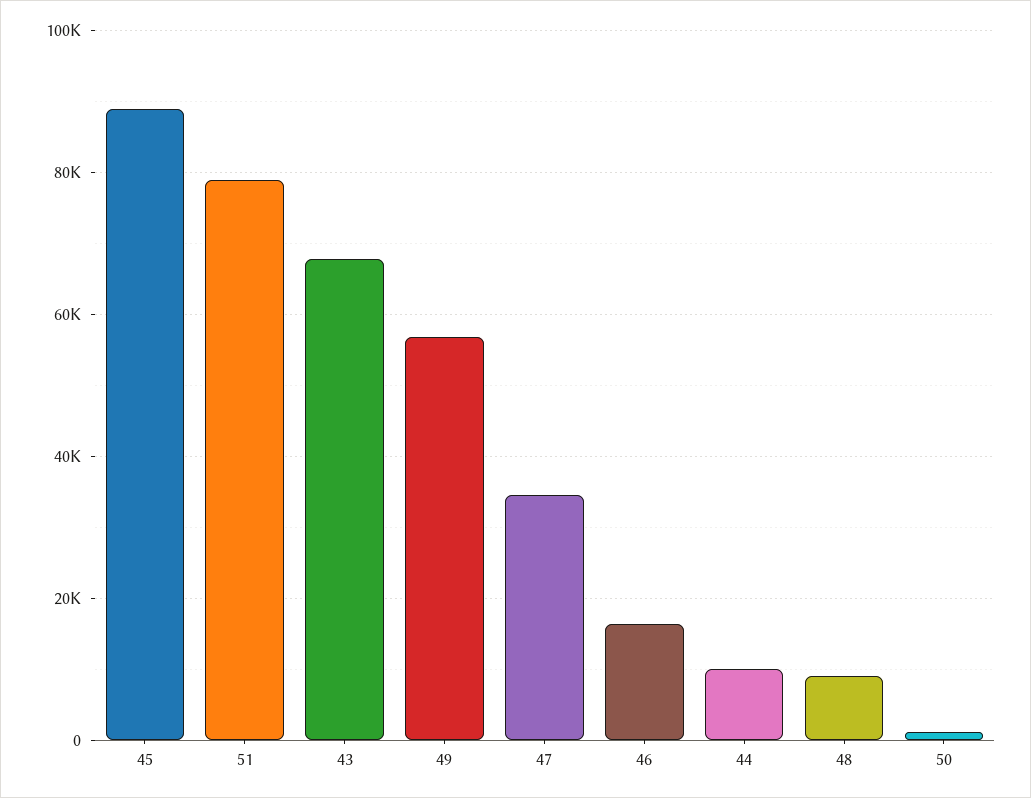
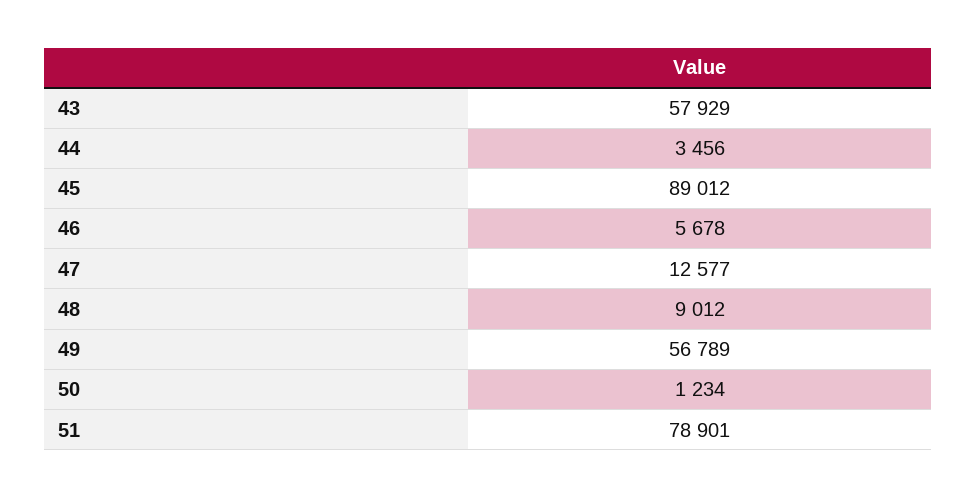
43: 68000 -> 57929
47: 34000 -> 12577
46: 16000 -> 5678
44: 10000 -> 3456

